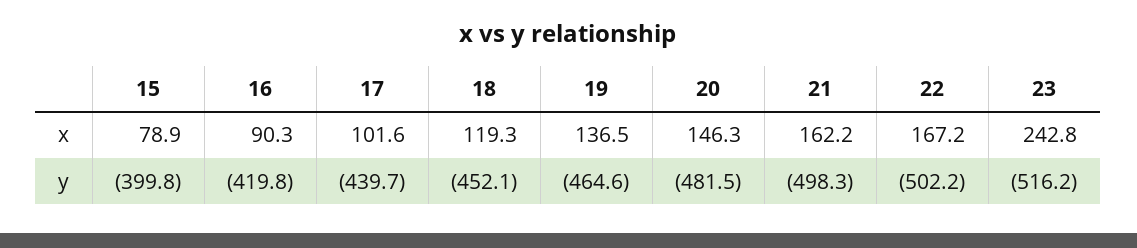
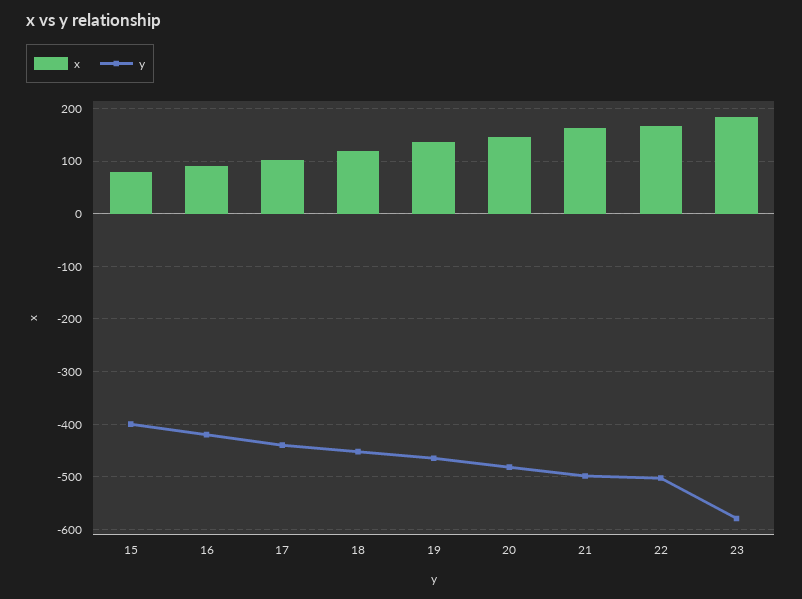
x, 23: 242.8 -> 180
y, 23: -516.2 -> -580

